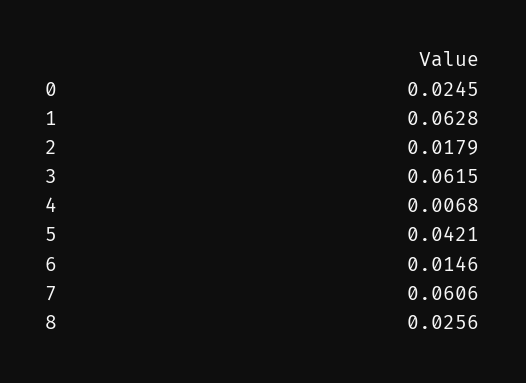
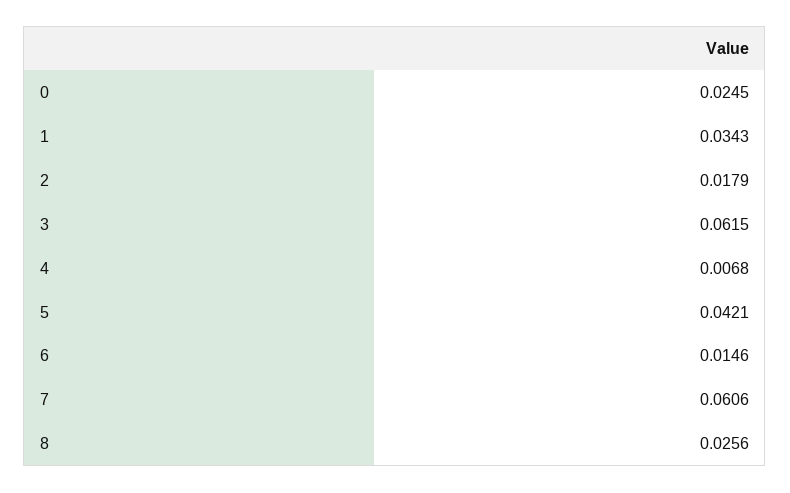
1: 0.0628 -> 0.0343

